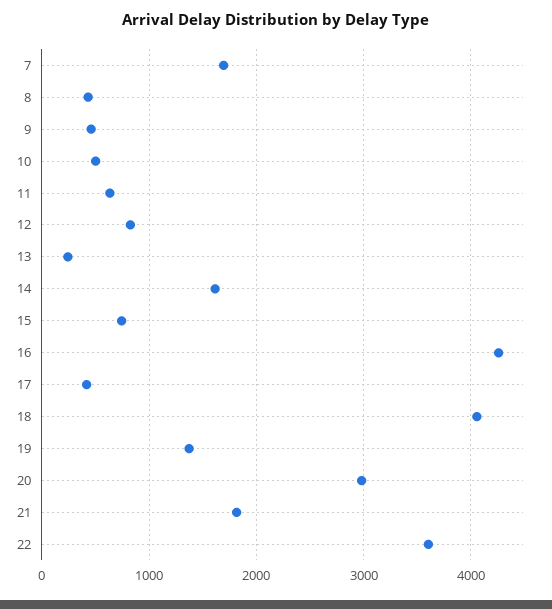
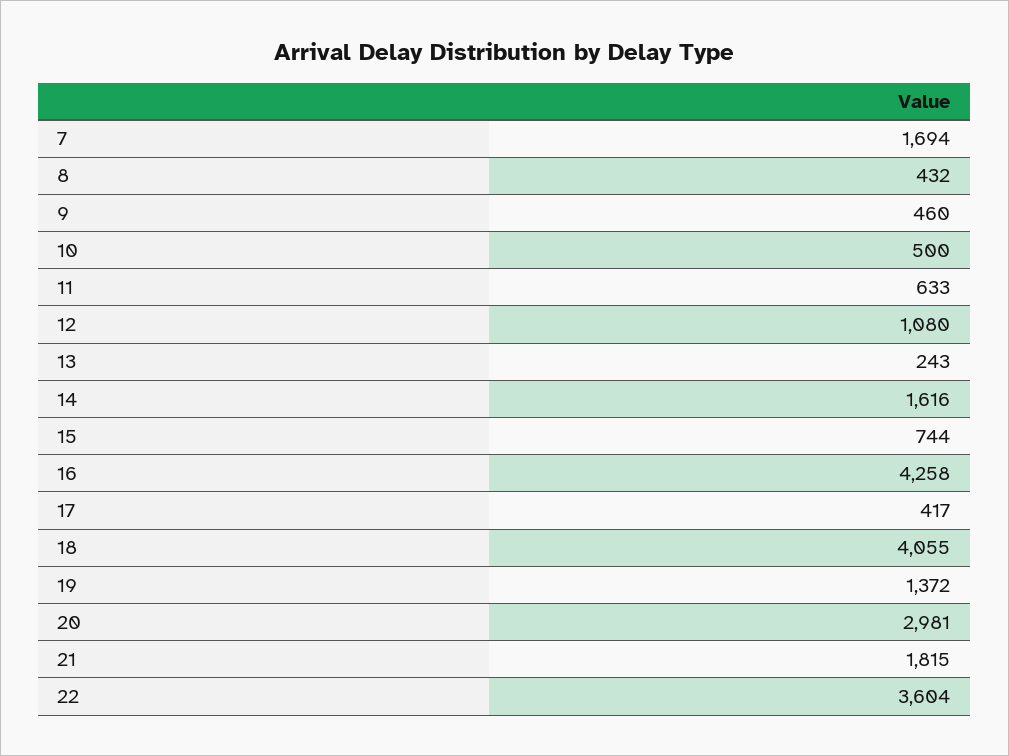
12: 800 -> 1080

